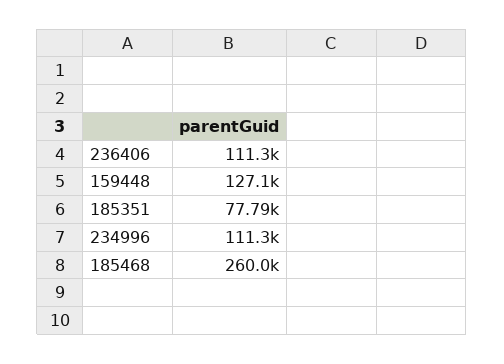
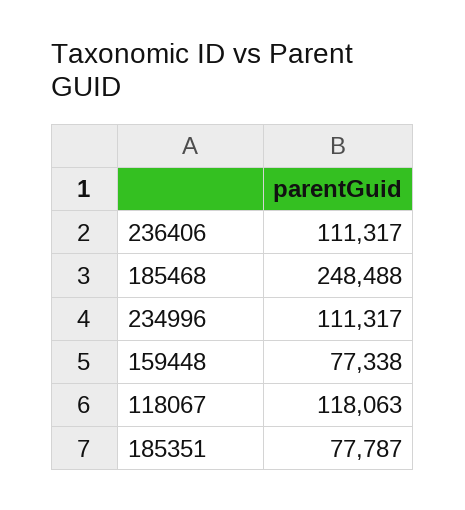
159448: 127100 -> 77338
185468: 260000 -> 248488
118067: none -> 118063

